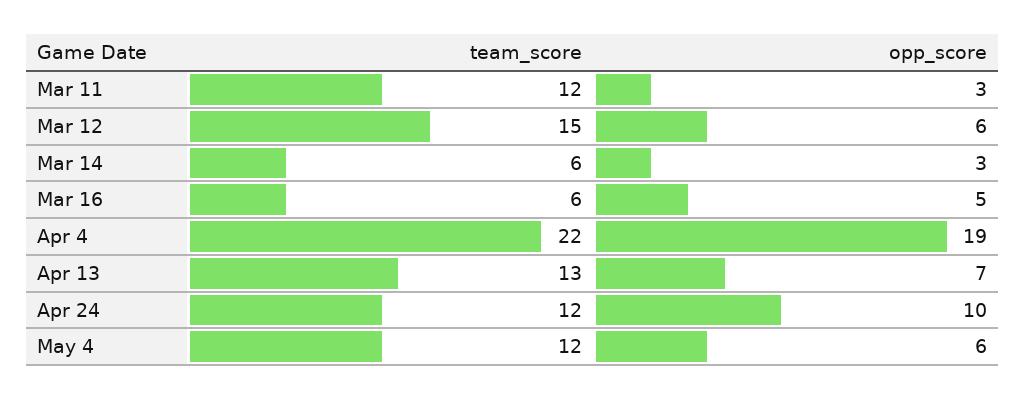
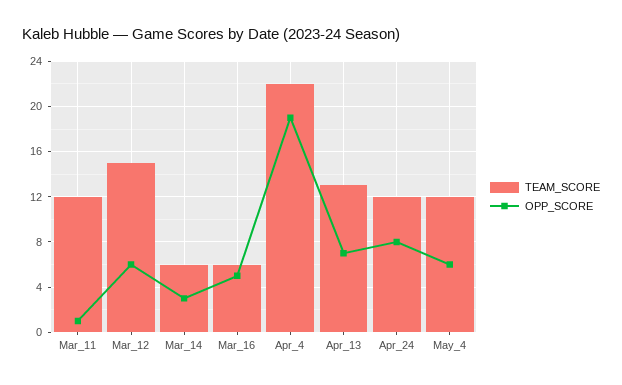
opp_score, Mar 11: 3 -> 1
opp_score, Apr 24: 10 -> 8

